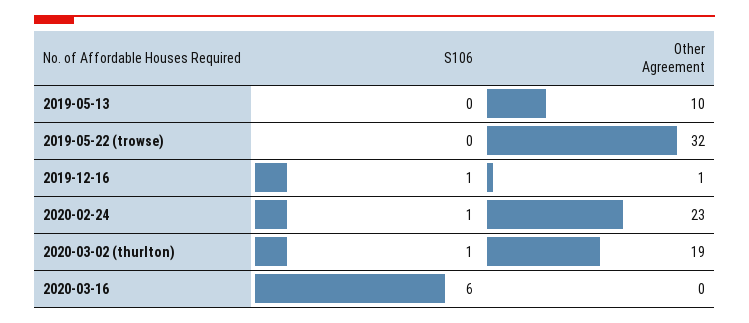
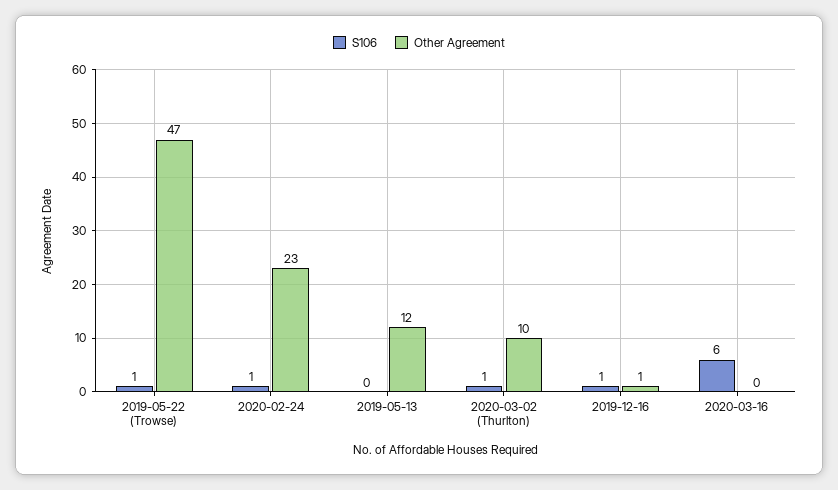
Other Agreement, 2019-05-13: 10 -> 12
S106, 2019-05-22 (trowse): 0 -> 1
Other Agreement, 2019-05-22 (trowse): 32 -> 47
Other Agreement, 2020-03-02 (thurlton): 19 -> 10

